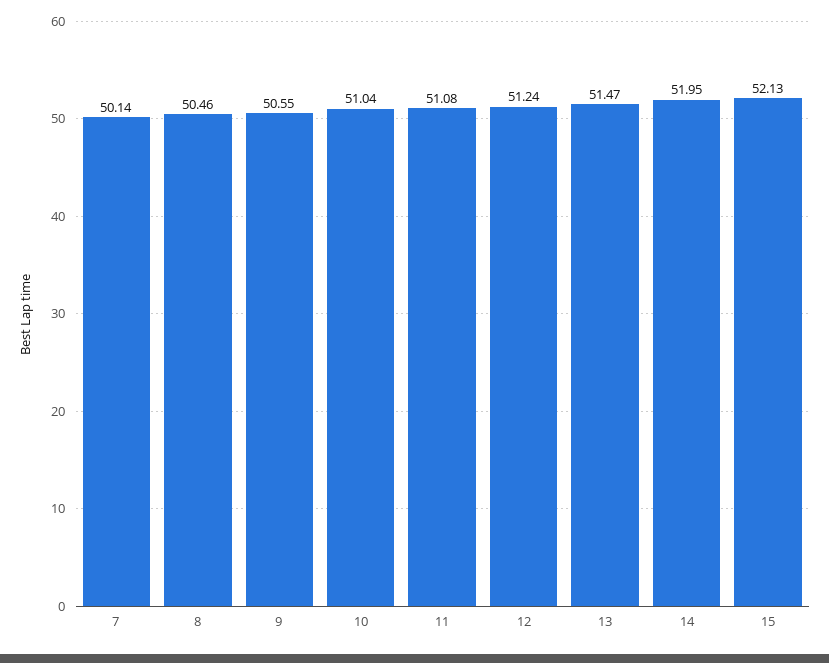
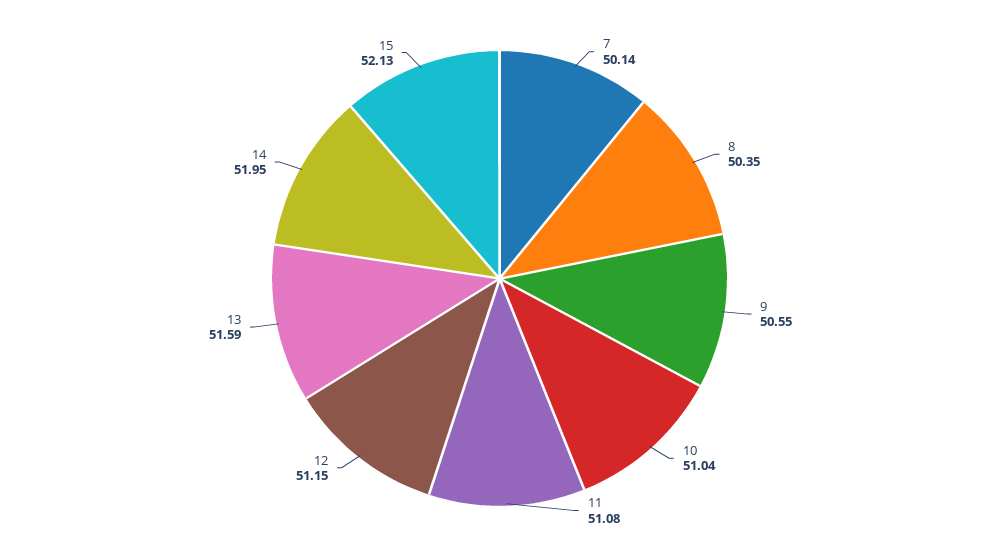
8: 50.46 -> 50.35
12: 51.24 -> 51.15
13: 51.47 -> 51.59

